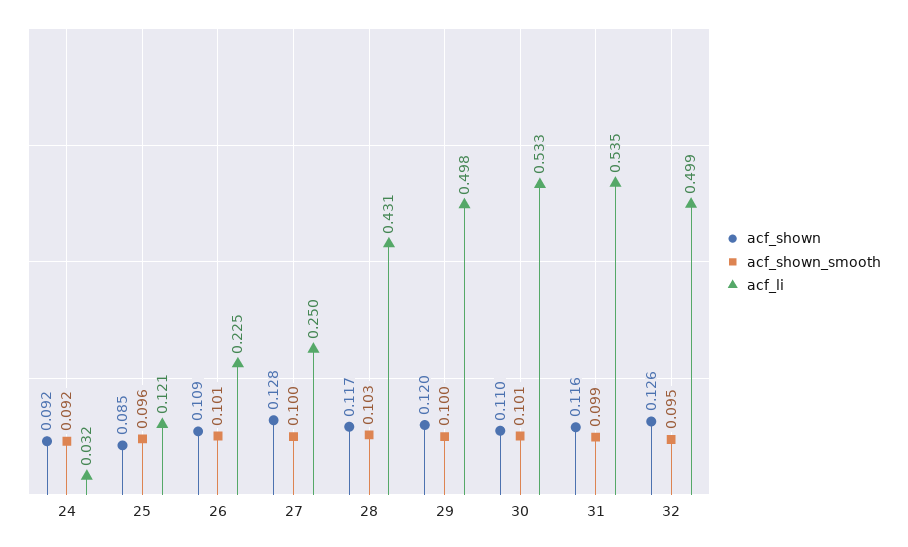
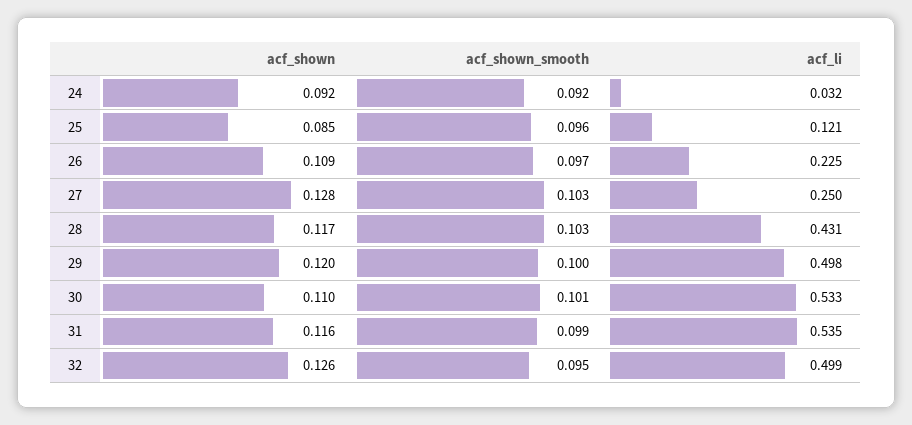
acf_shown_smooth, 26: 0.101 -> 0.097
acf_shown_smooth, 27: 0.1 -> 0.103

